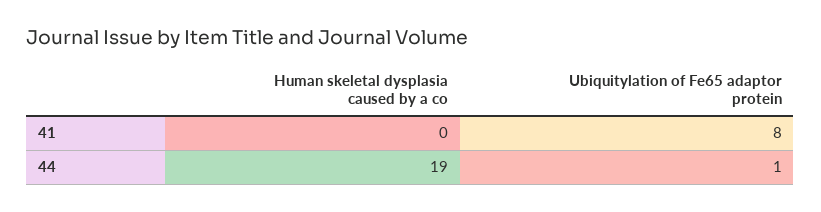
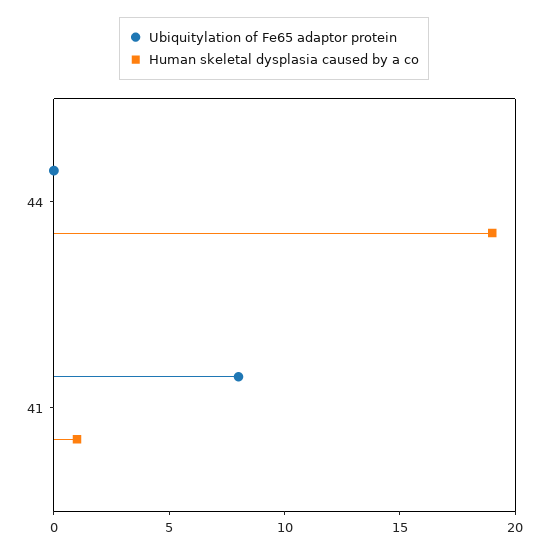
Human skeletal dysplasia caused by a co, 41: 0 -> 1
Ubiquitylation of Fe65 adaptor protein, 44: 1 -> 0

